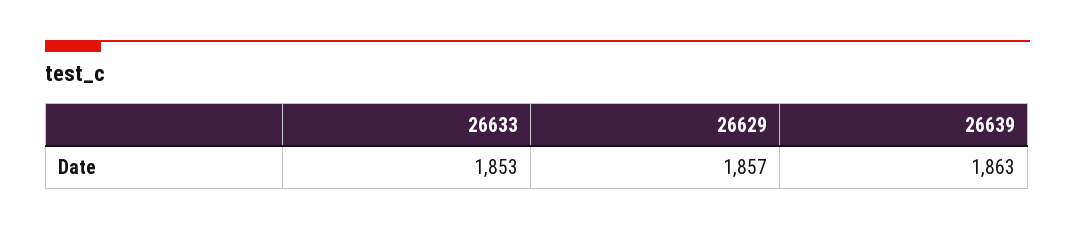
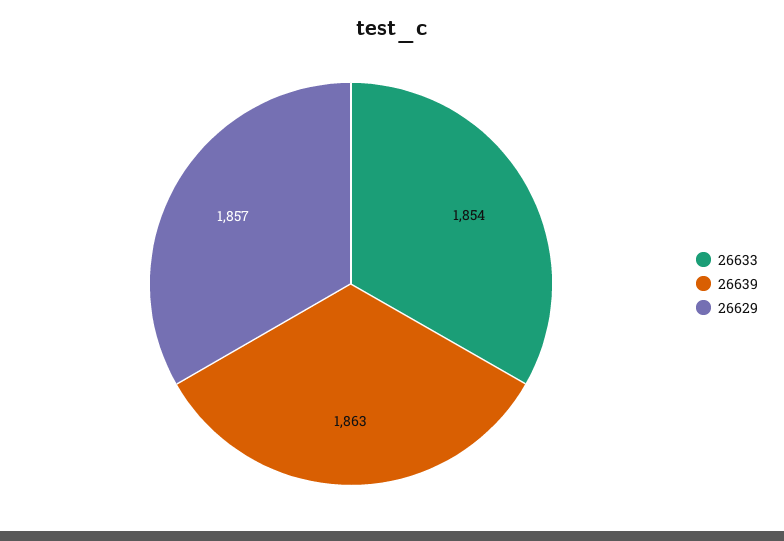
26633: 1853 -> 1854

